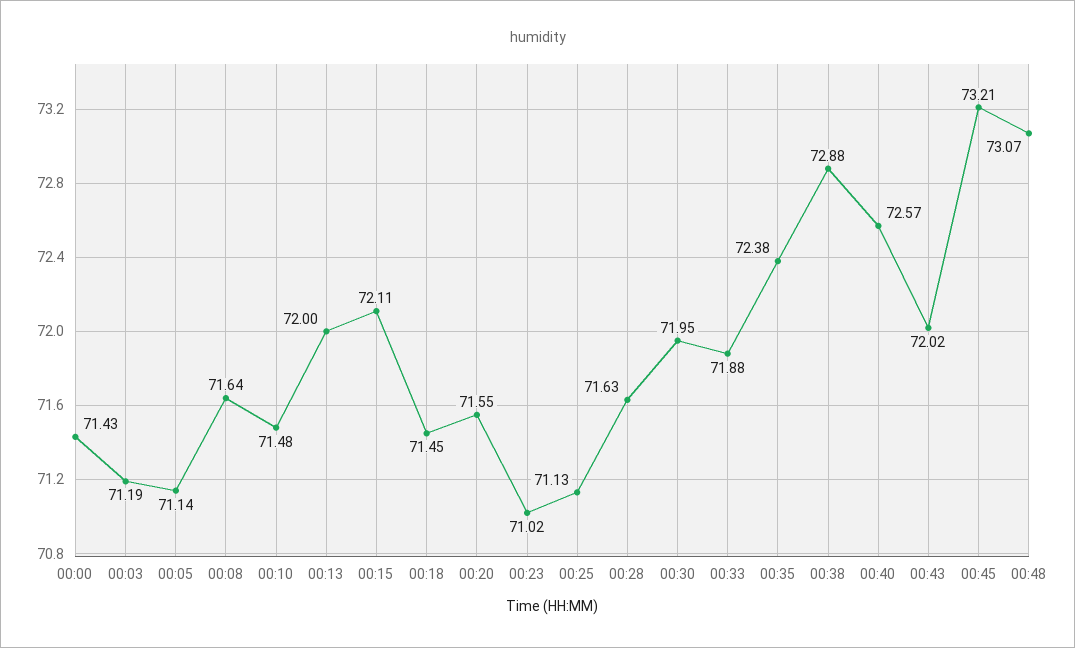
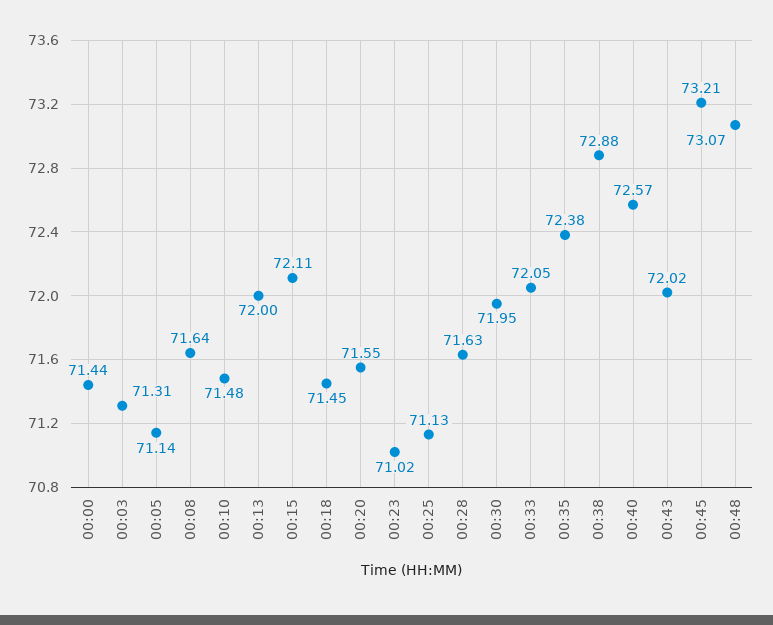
00:00: 71.43 -> 71.44
00:03: 71.19 -> 71.31
00:33: 71.88 -> 72.05

